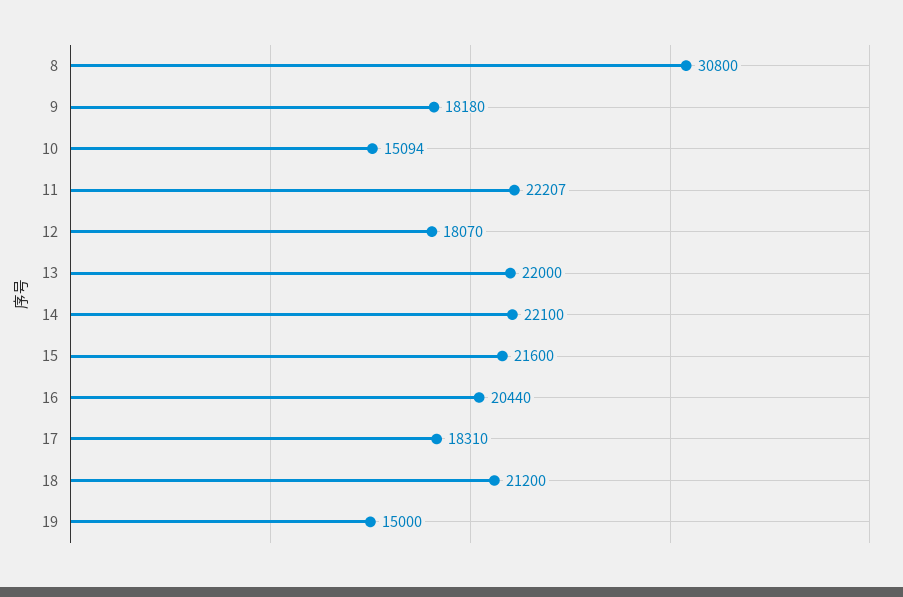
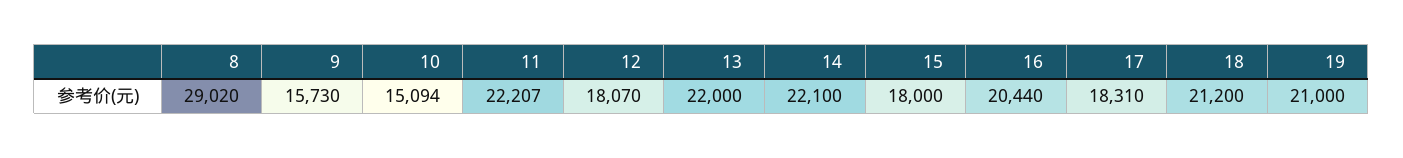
8: 30800 -> 29020
9: 18180 -> 15730
15: 21600 -> 18000
19: 15000 -> 21000

